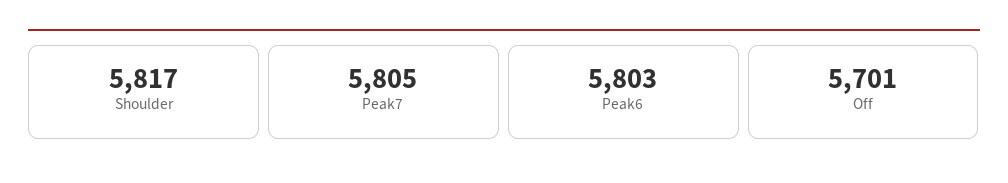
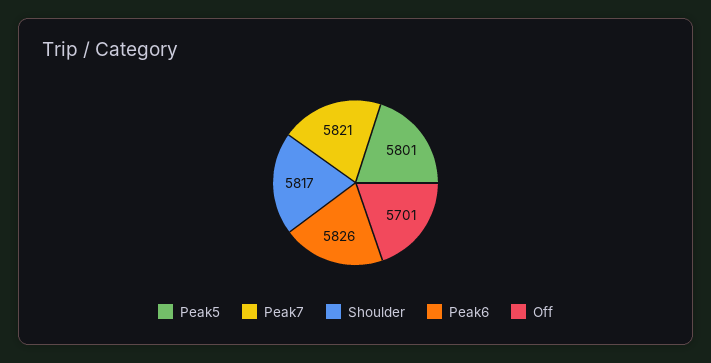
Peak7: 5805 -> 5821
Peak6: 5803 -> 5826
Peak5: none -> 5801

